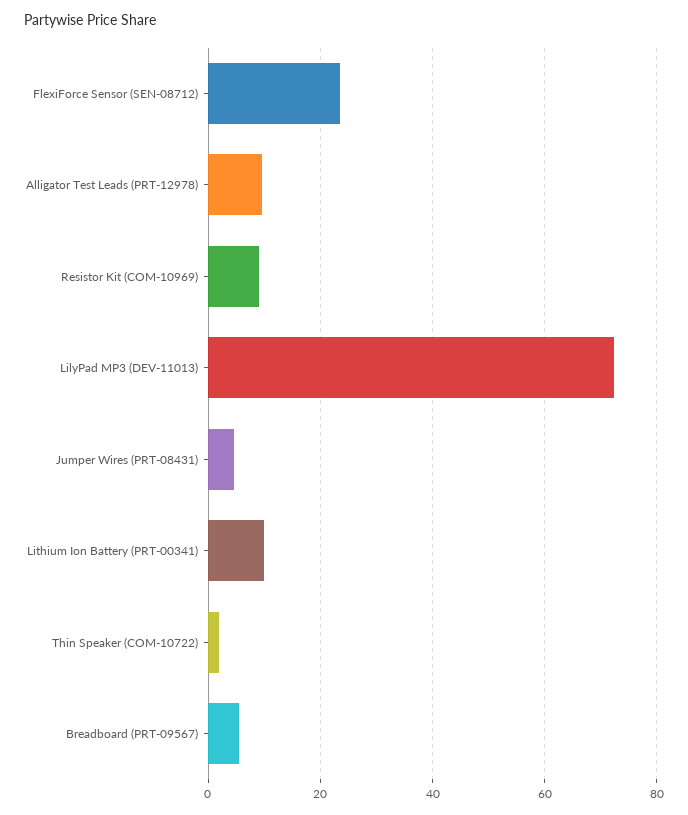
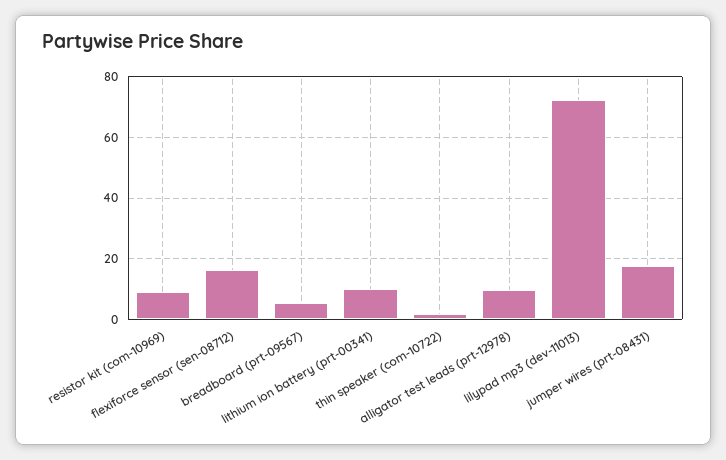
FlexiForce Sensor (SEN-08712): 24 -> 16
Jumper Wires (PRT-08431): 4 -> 18

